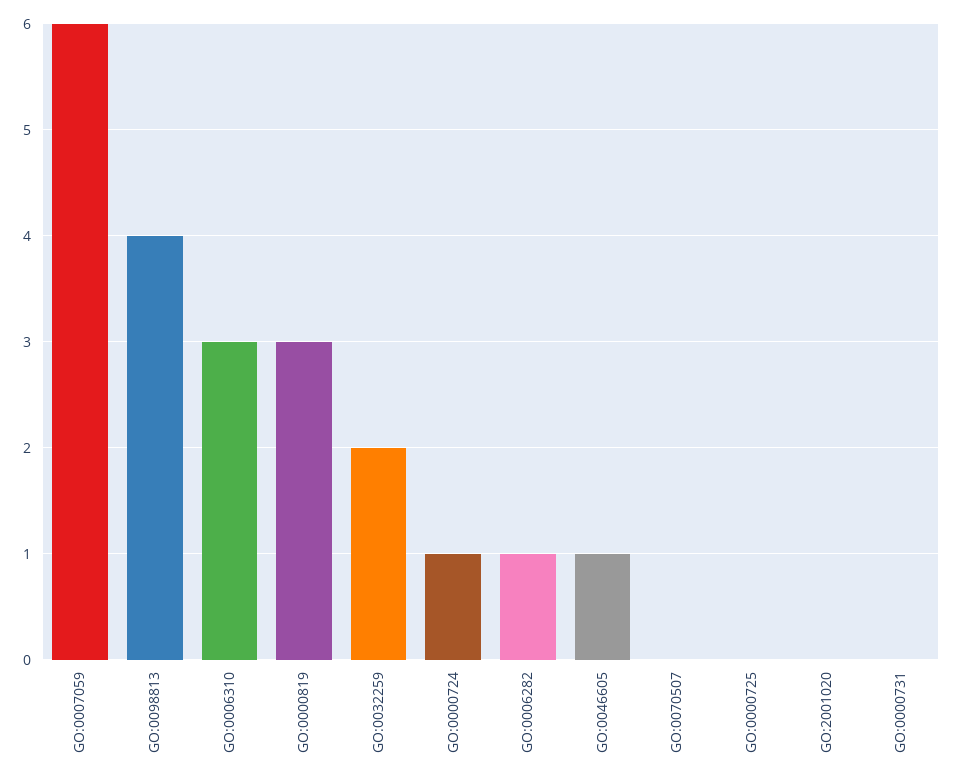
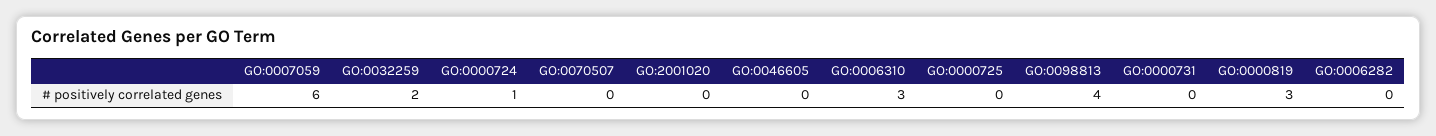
GO:0006282: 1 -> 0
GO:0046605: 1 -> 0

